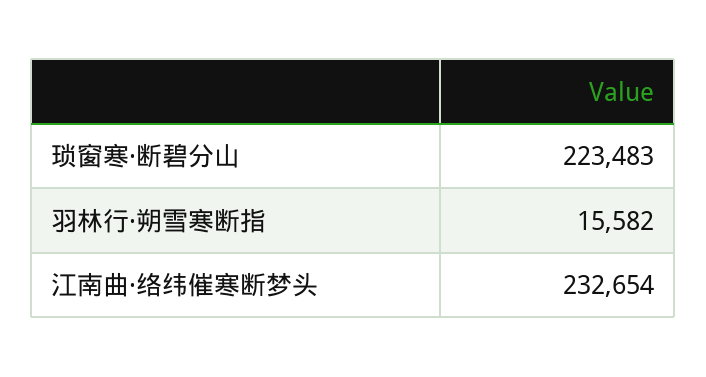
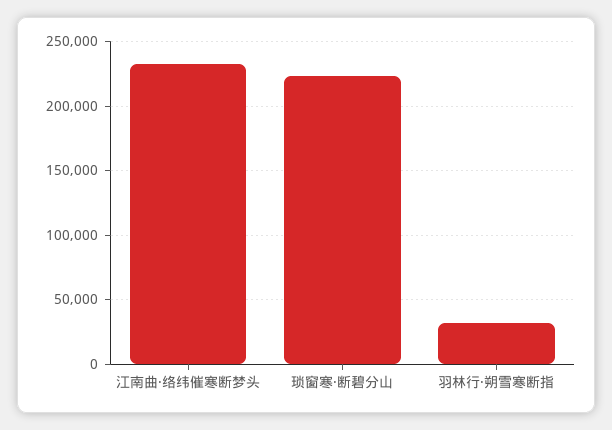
羽林行·朔雪寒断指: 15582 -> 30000

